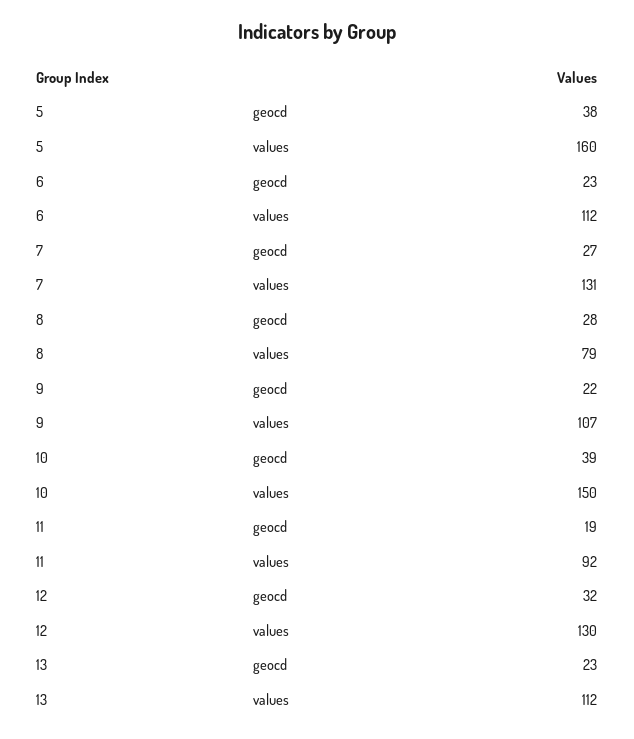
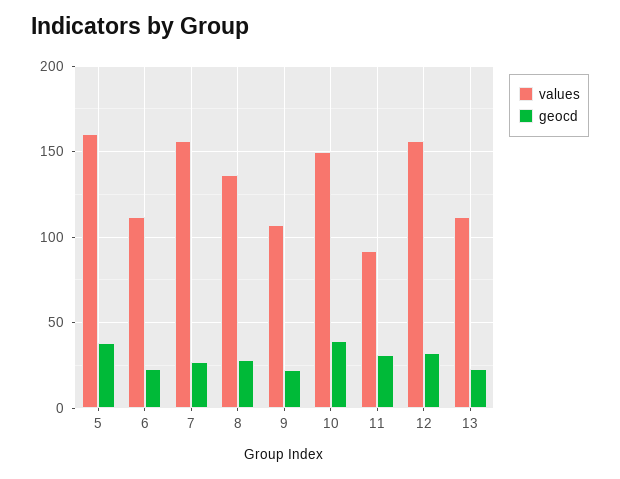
values, 7: 131 -> 155
values, 8: 79 -> 135
geocd, 11: 19 -> 30
values, 12: 130 -> 155

